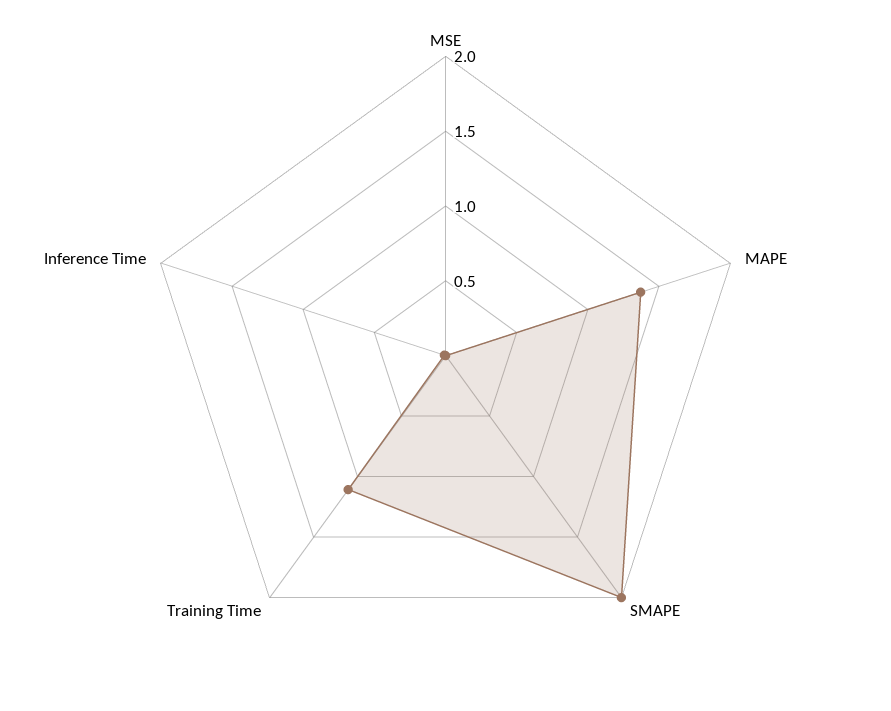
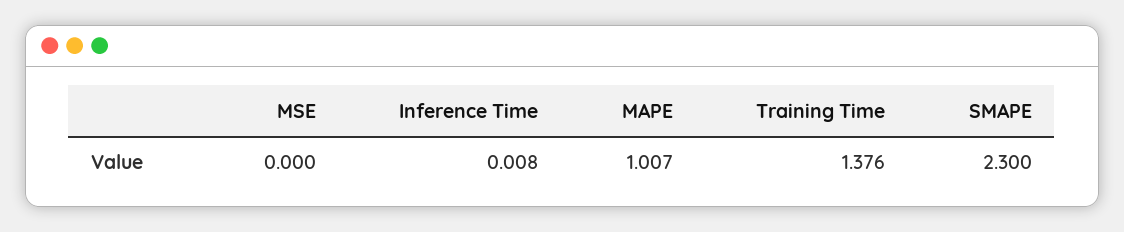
MAPE: 1.4 -> 1.007
SMAPE: 2 -> 2.3
Training Time: 1.1 -> 1.376

